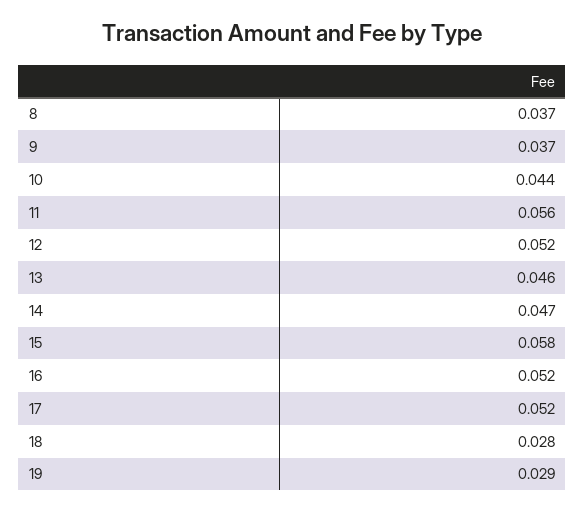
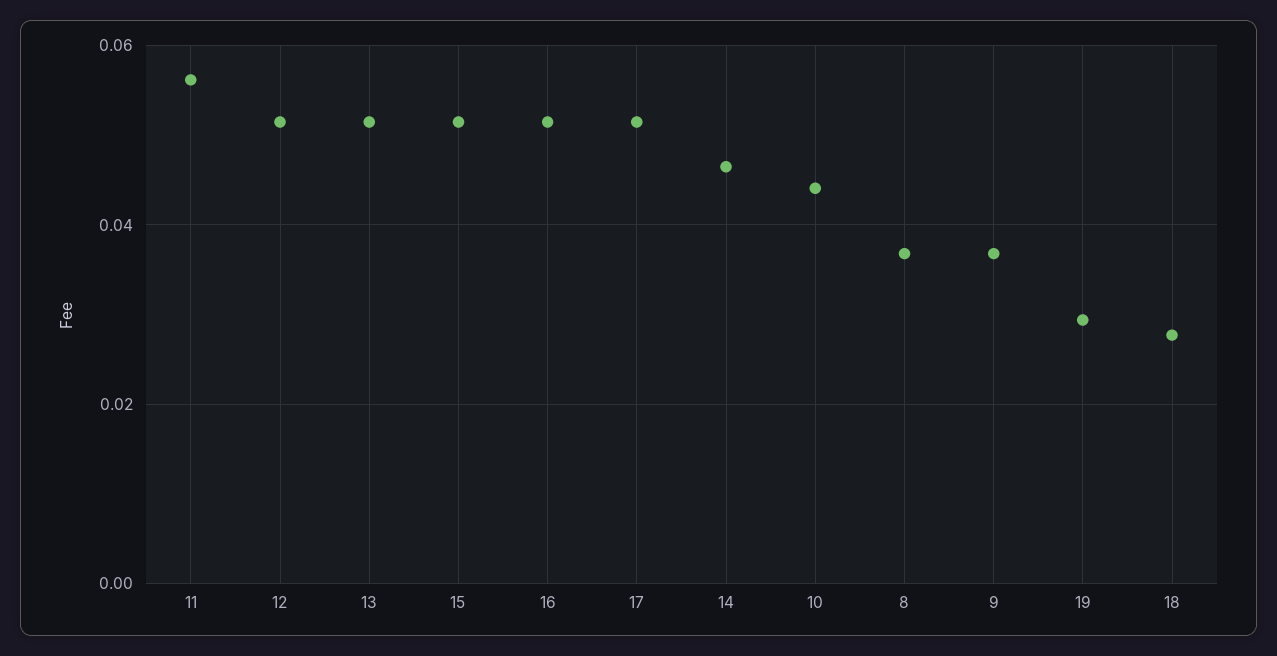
13: 0.046 -> 0.052
15: 0.058 -> 0.052

